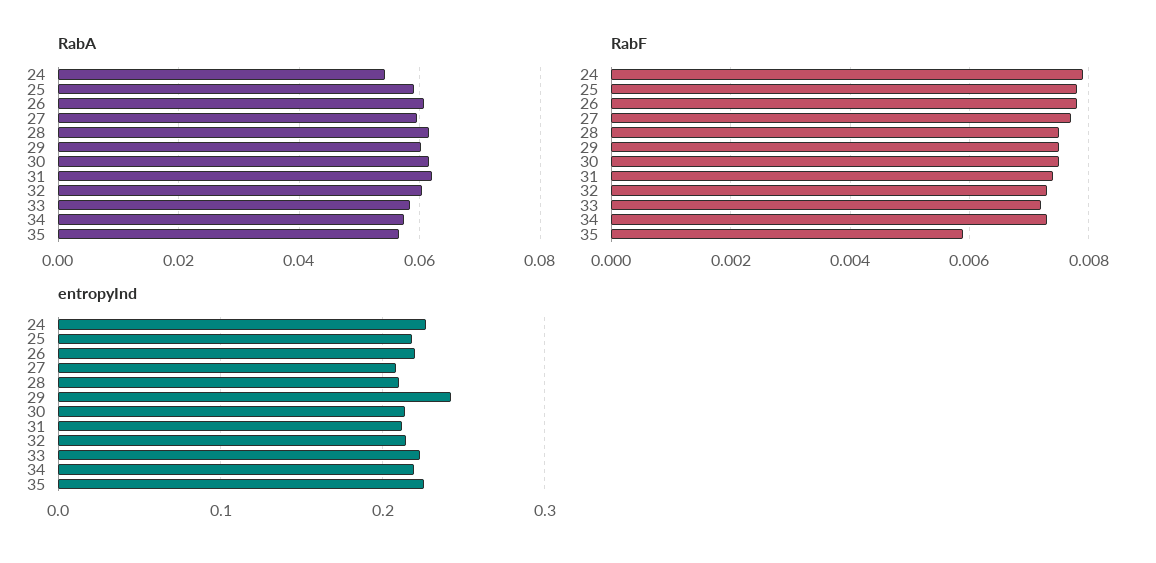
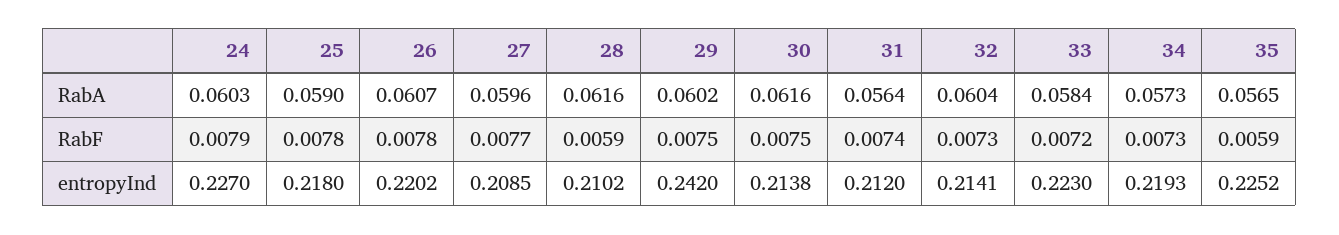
RabA, 24: 0.054 -> 0.0603
RabA, 31: 0.062 -> 0.0564
RabF, 28: 0.0075 -> 0.0059

